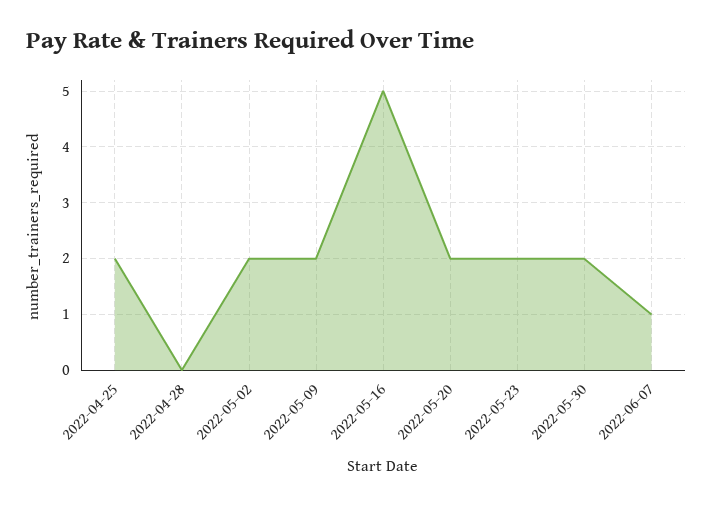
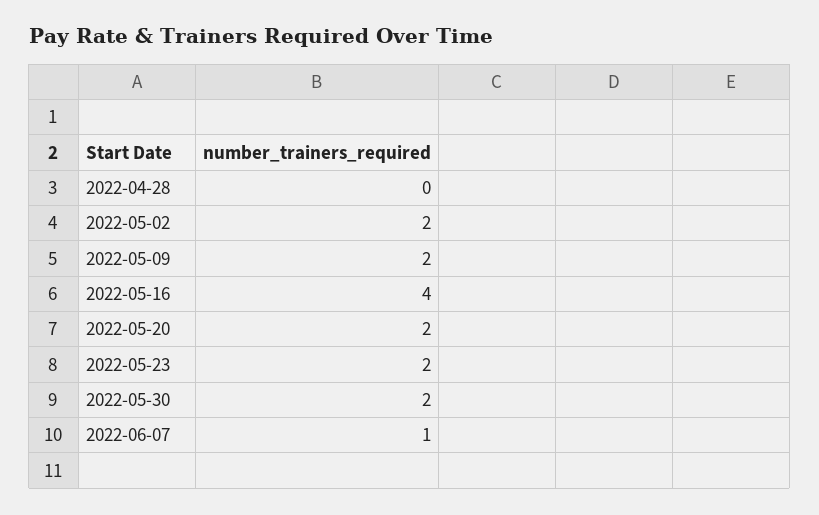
2022-04-25: 2 -> none
2022-05-16: 5 -> 4

